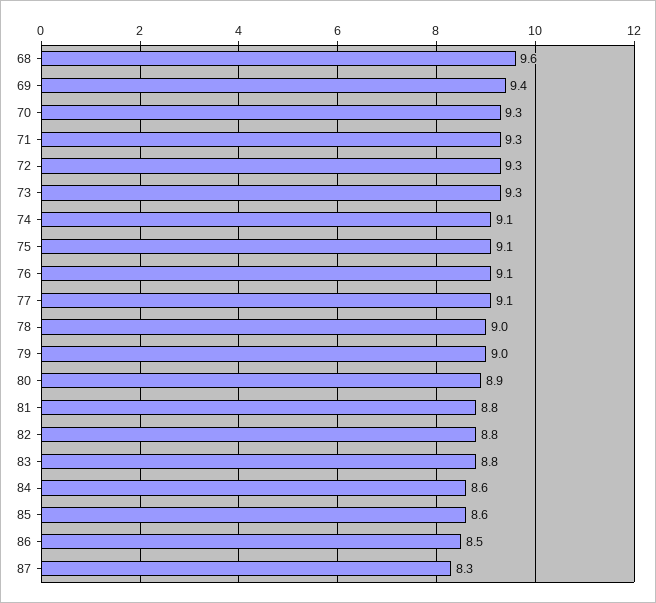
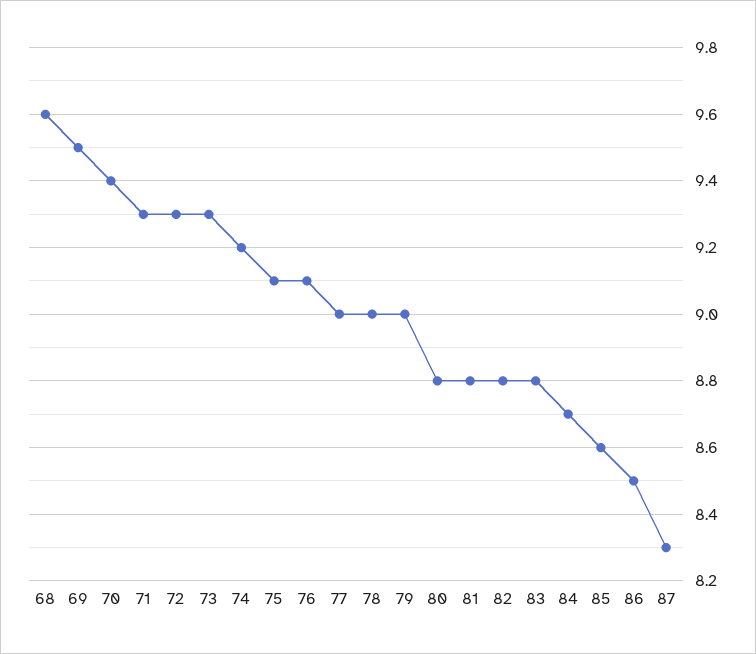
69: 9.4 -> 9.5
70: 9.3 -> 9.4
74: 9.1 -> 9.2
77: 9.1 -> 9
80: 8.9 -> 8.8
84: 8.6 -> 8.7

